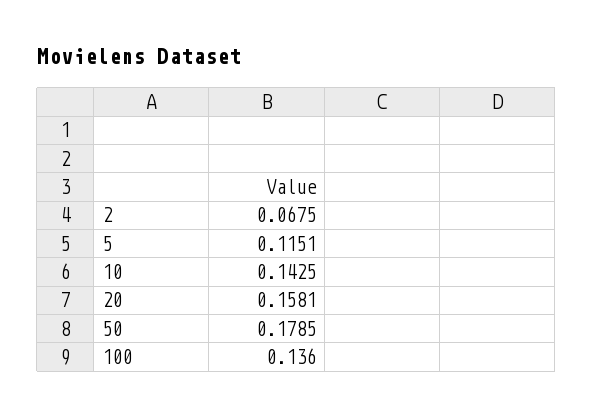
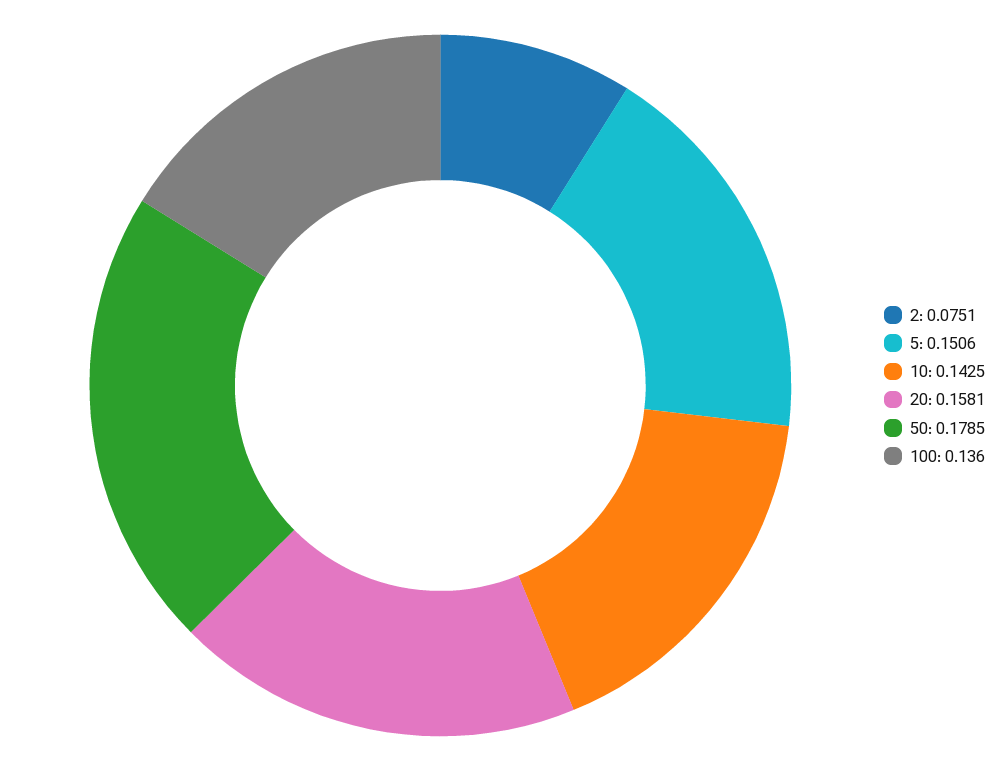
2: 0.0675 -> 0.0751
5: 0.1151 -> 0.1506

